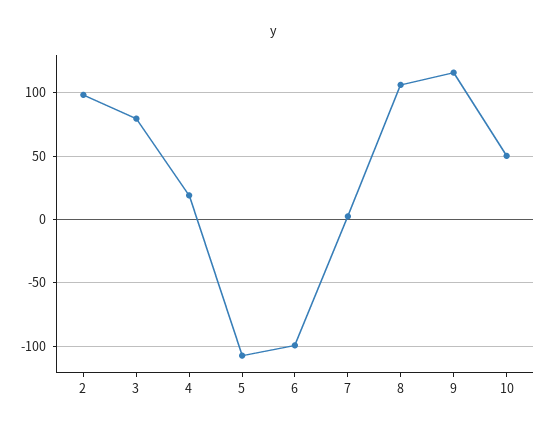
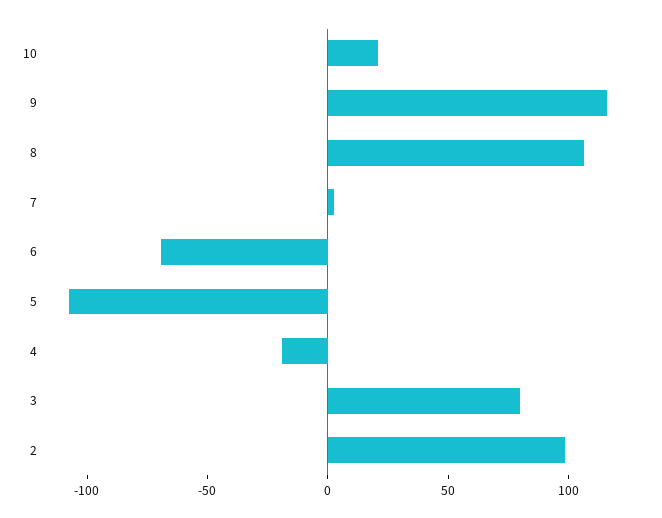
4: 20 -> -20
6: -100 -> -70
10: 50 -> 20

